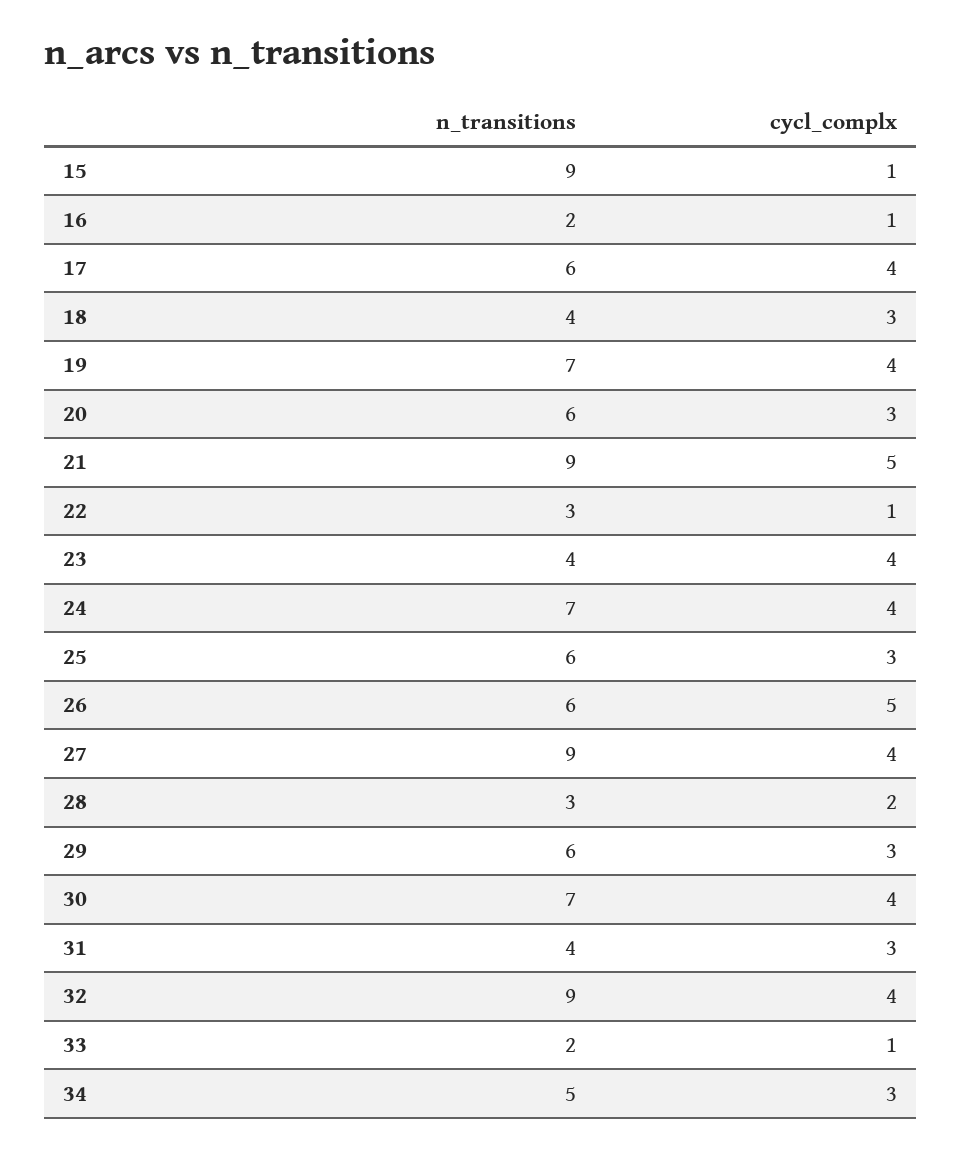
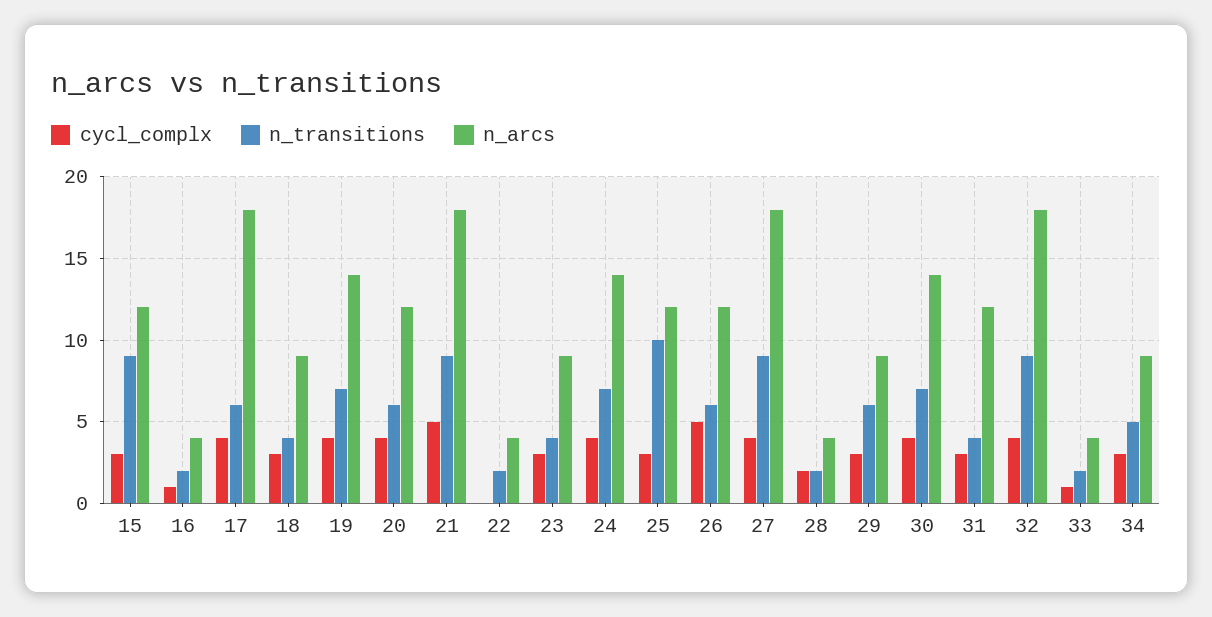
cycl_complx, 15: 1 -> 3
cycl_complx, 20: 3 -> 4
n_transitions, 22: 3 -> 2
cycl_complx, 22: 1 -> 0
cycl_complx, 23: 4 -> 3
n_transitions, 25: 6 -> 10
n_transitions, 28: 3 -> 2
n_arcs, 15: none -> 12
n_arcs, 16: none -> 4
n_arcs, 17: none -> 18
n_arcs, 18: none -> 9
n_arcs, 19: none -> 14
n_arcs, 20: none -> 12
n_arcs, 21: none -> 18
n_arcs, 22: none -> 4
n_arcs, 23: none -> 9
n_arcs, 24: none -> 14
n_arcs, 25: none -> 12
n_arcs, 26: none -> 12
n_arcs, 27: none -> 18
n_arcs, 28: none -> 4
n_arcs, 29: none -> 9
n_arcs, 30: none -> 14
n_arcs, 31: none -> 12
n_arcs, 32: none -> 18
n_arcs, 33: none -> 4
n_arcs, 34: none -> 9

